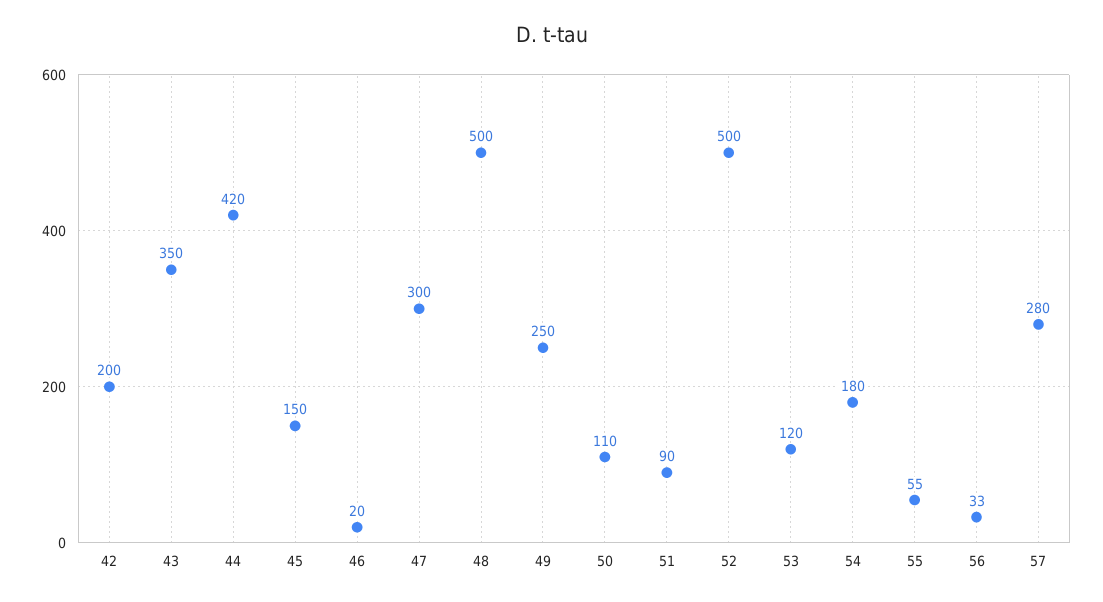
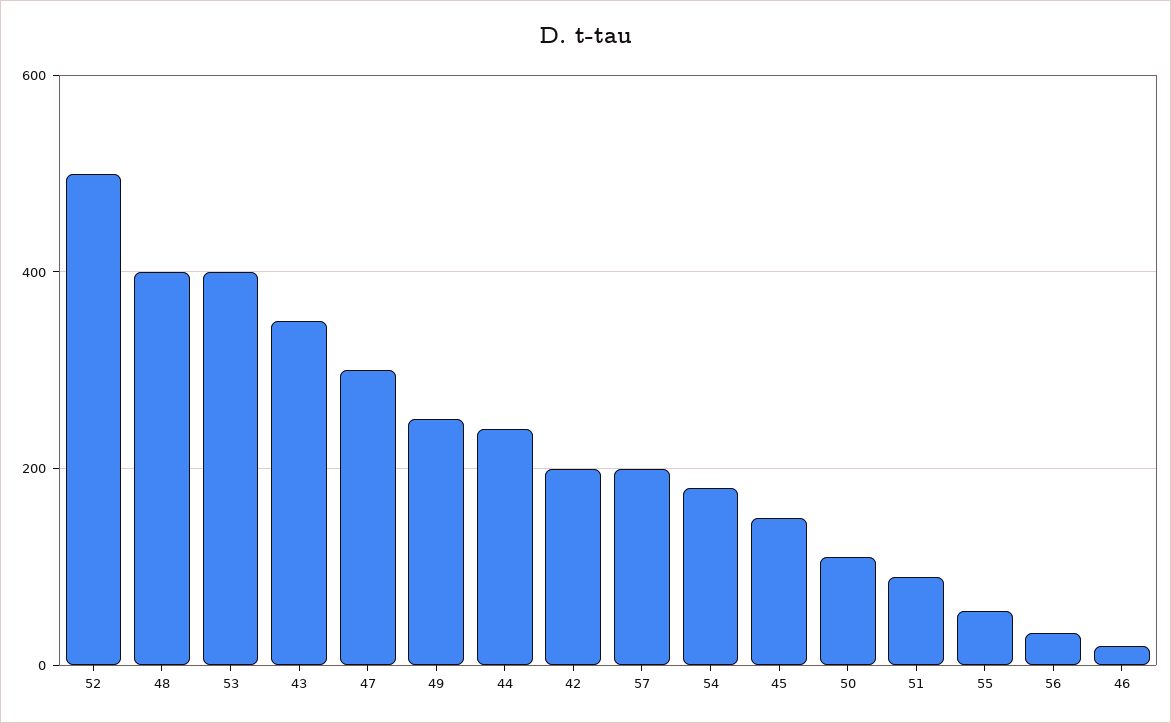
44: 420 -> 240
48: 500 -> 400
53: 120 -> 400
57: 280 -> 200

